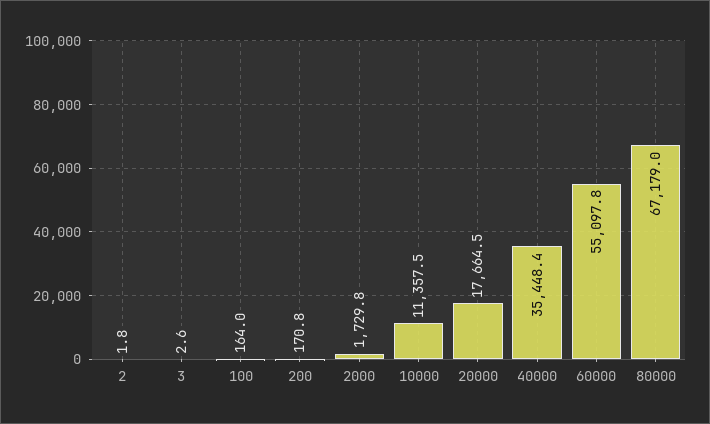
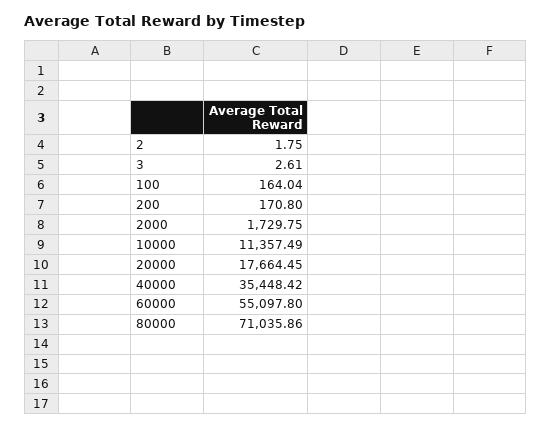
80000: 67179 -> 71035.86

